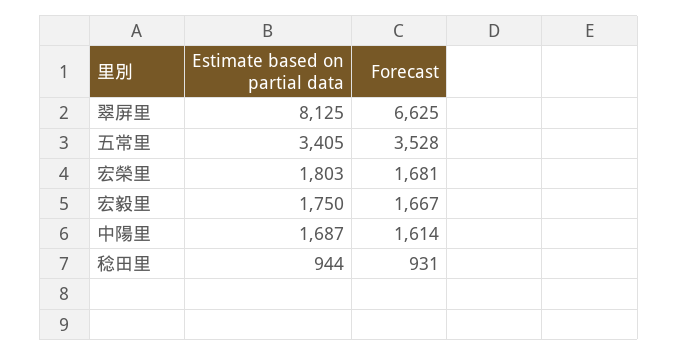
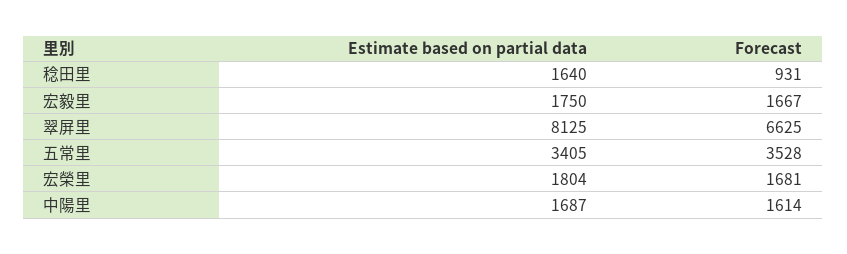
Estimate based on partial data, 宏榮里: 1803 -> 1804
Estimate based on partial data, 稔田里: 944 -> 1640

